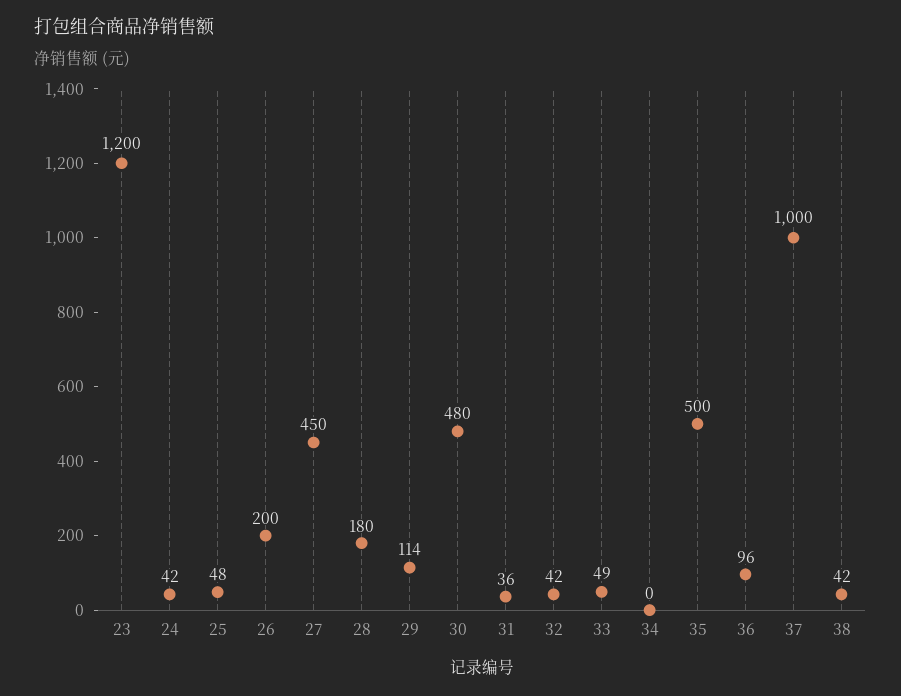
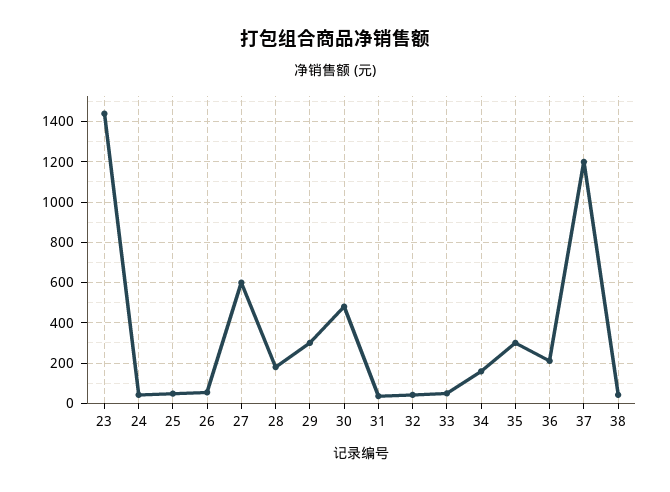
23: 1200 -> 1450
26: 200 -> 50
27: 450 -> 600
29: 114 -> 300
34: 0 -> 150
35: 500 -> 300
36: 96 -> 200
37: 1000 -> 1200

